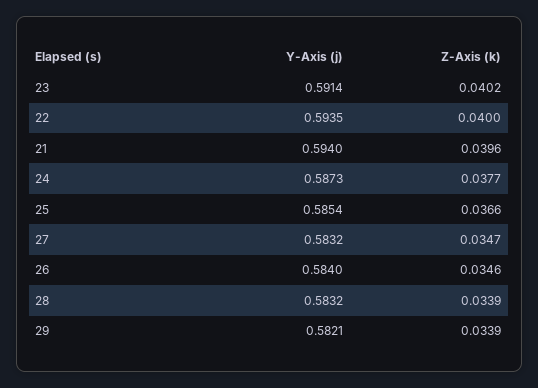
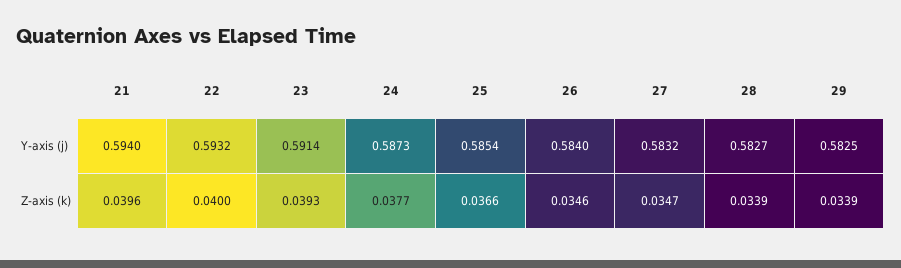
Z-Axis (k), 23: 0.0402 -> 0.0393
Y-Axis (j), 22: 0.5935 -> 0.5932
Y-Axis (j), 28: 0.5832 -> 0.5827
Y-Axis (j), 29: 0.5821 -> 0.5825

